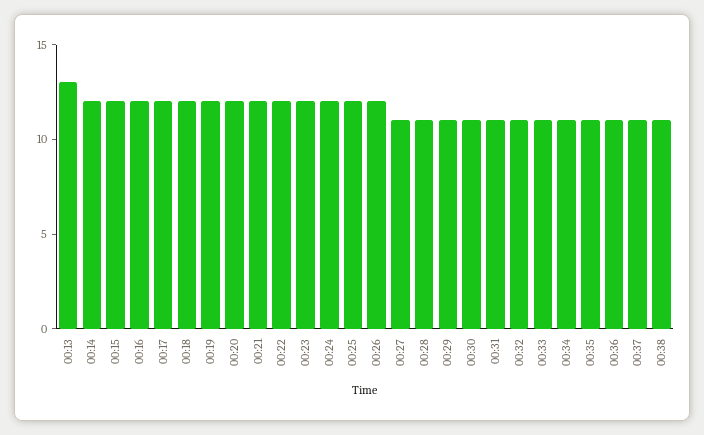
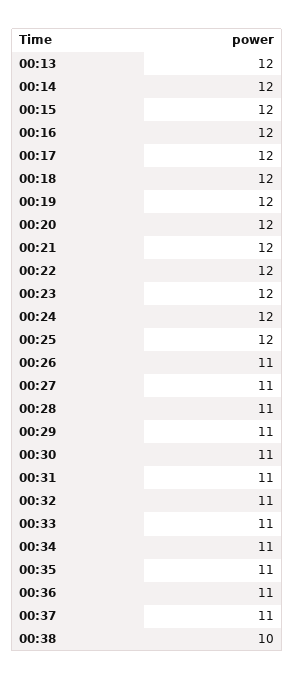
00:13: 13 -> 12
00:26: 12 -> 11
00:38: 11 -> 10

